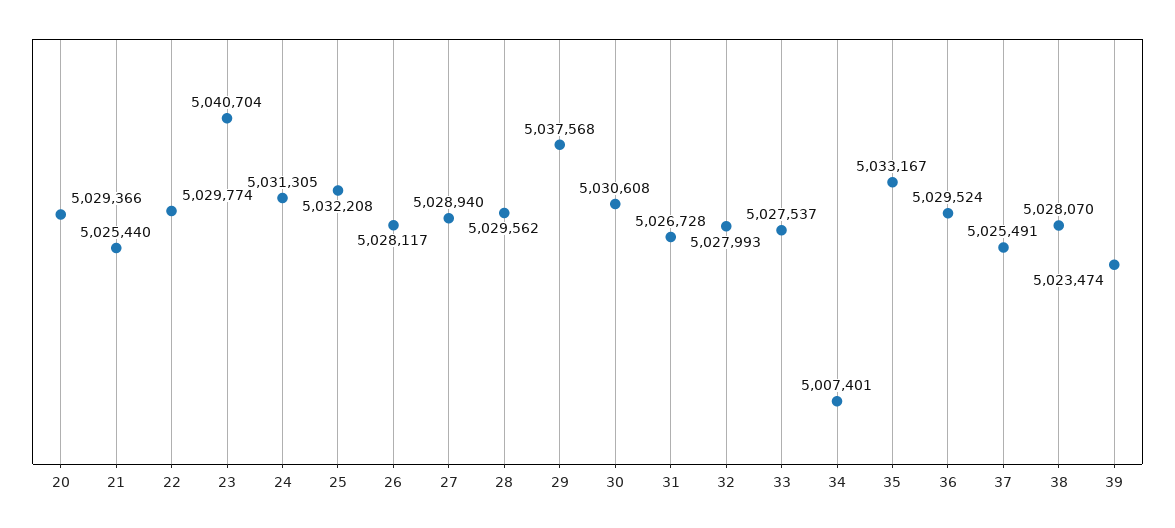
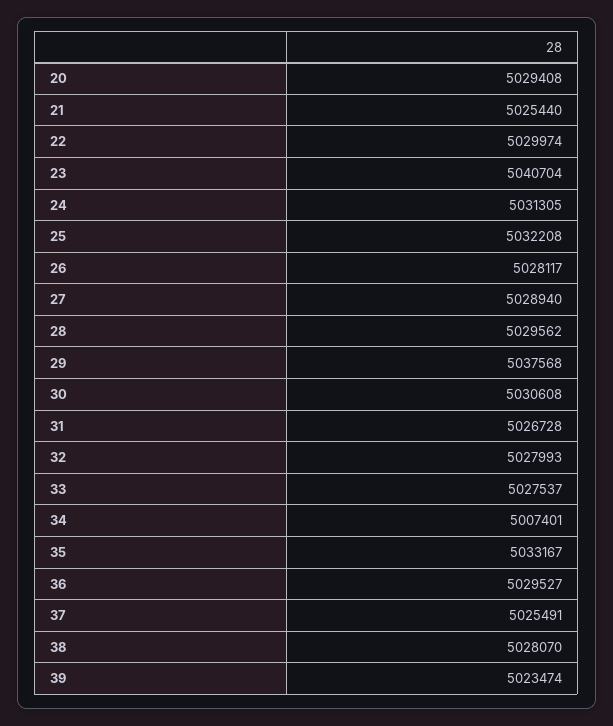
20: 5029366 -> 5029408
22: 5029774 -> 5029974
36: 5029524 -> 5029527

